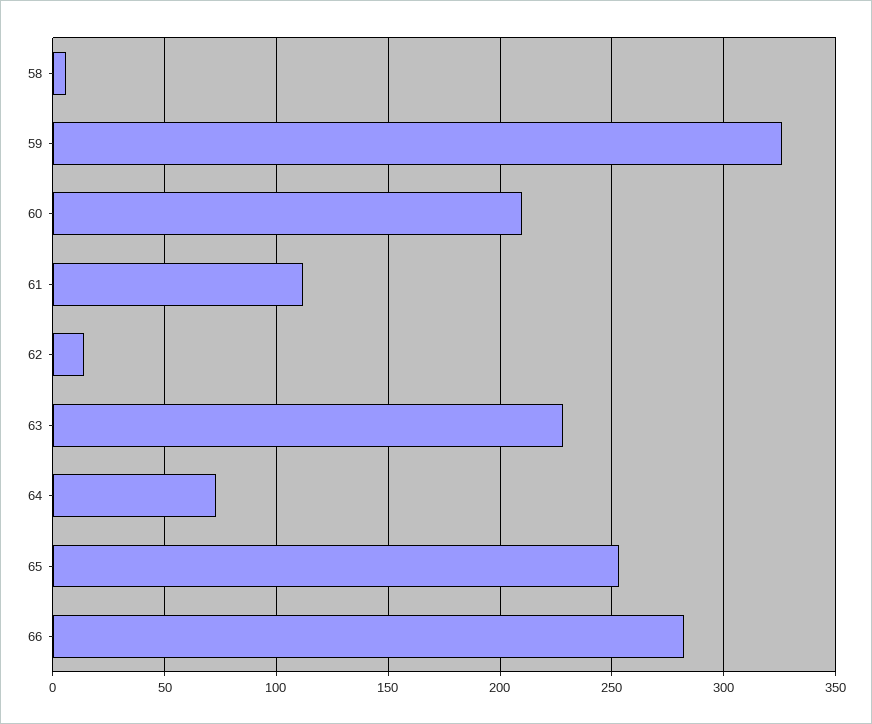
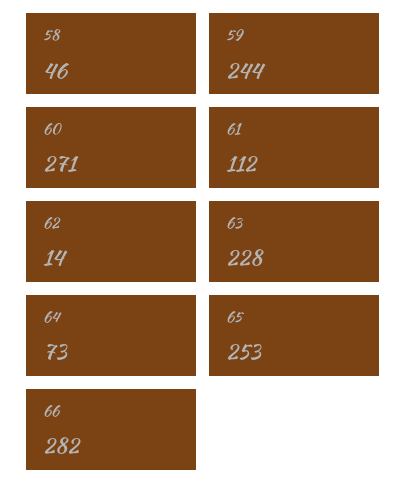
58: 5 -> 46
59: 325 -> 244
60: 210 -> 271

